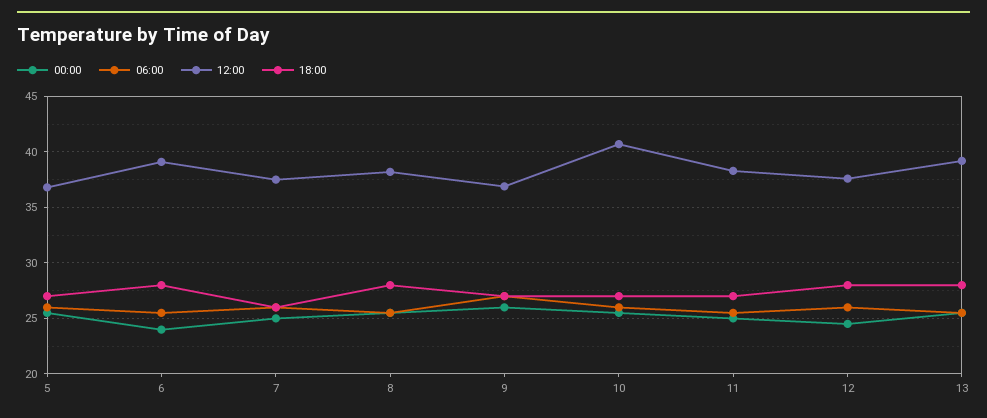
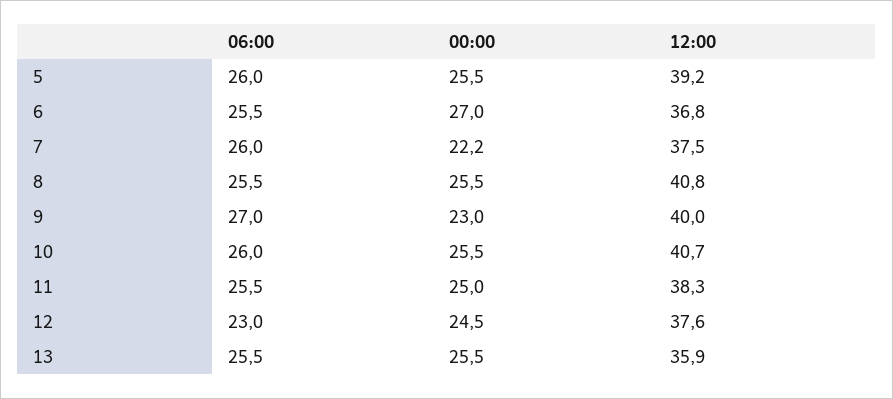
12:00, 5: 37 -> 39.2
18:00, 5: 27 -> none
00:00, 6: 24 -> 27
12:00, 6: 39 -> 36.8
18:00, 6: 28 -> none
00:00, 7: 25 -> 22.2
18:00, 7: 26 -> none
12:00, 8: 38 -> 40.8
18:00, 8: 28 -> none
00:00, 9: 26 -> 23
12:00, 9: 37 -> 40
18:00, 9: 27 -> none
18:00, 10: 27 -> none
18:00, 11: 27 -> none
06:00, 12: 26 -> 23
18:00, 12: 28 -> none
12:00, 13: 39 -> 35.9
18:00, 13: 28 -> none

